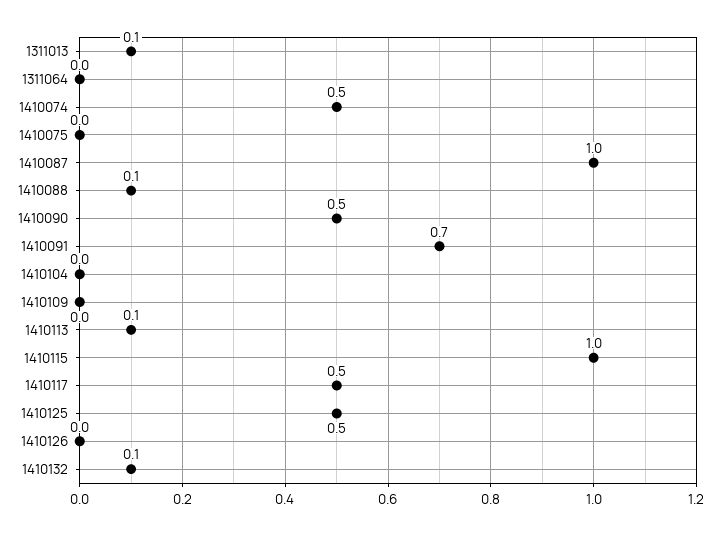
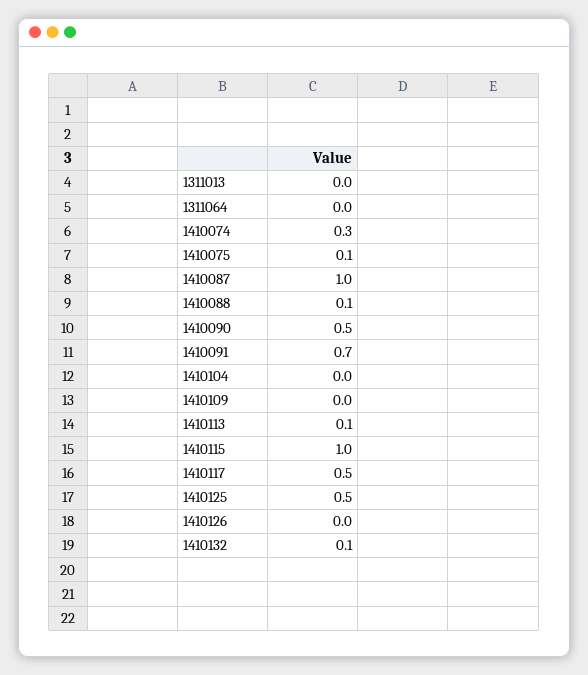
1311013: 0.1 -> 0
1410074: 0.5 -> 0.3
1410075: 0 -> 0.1

